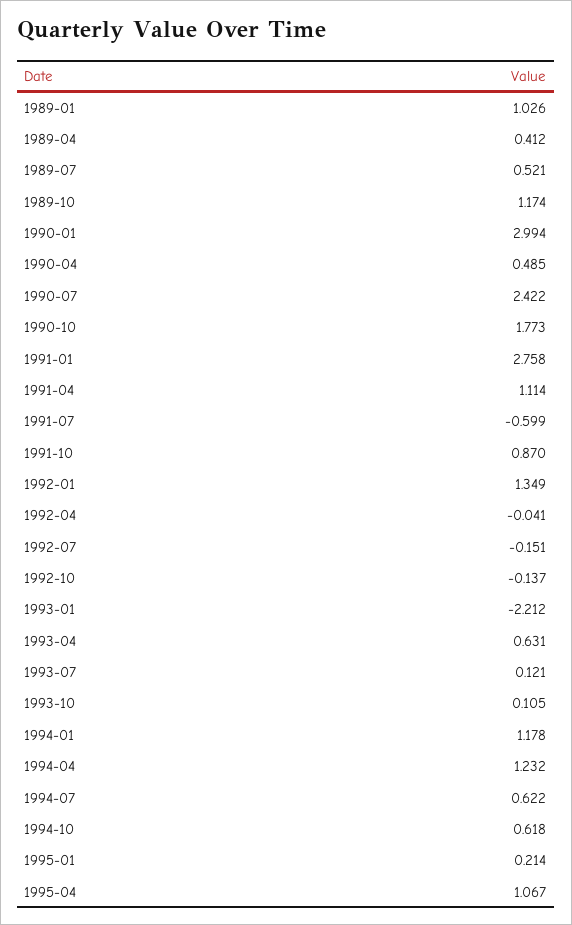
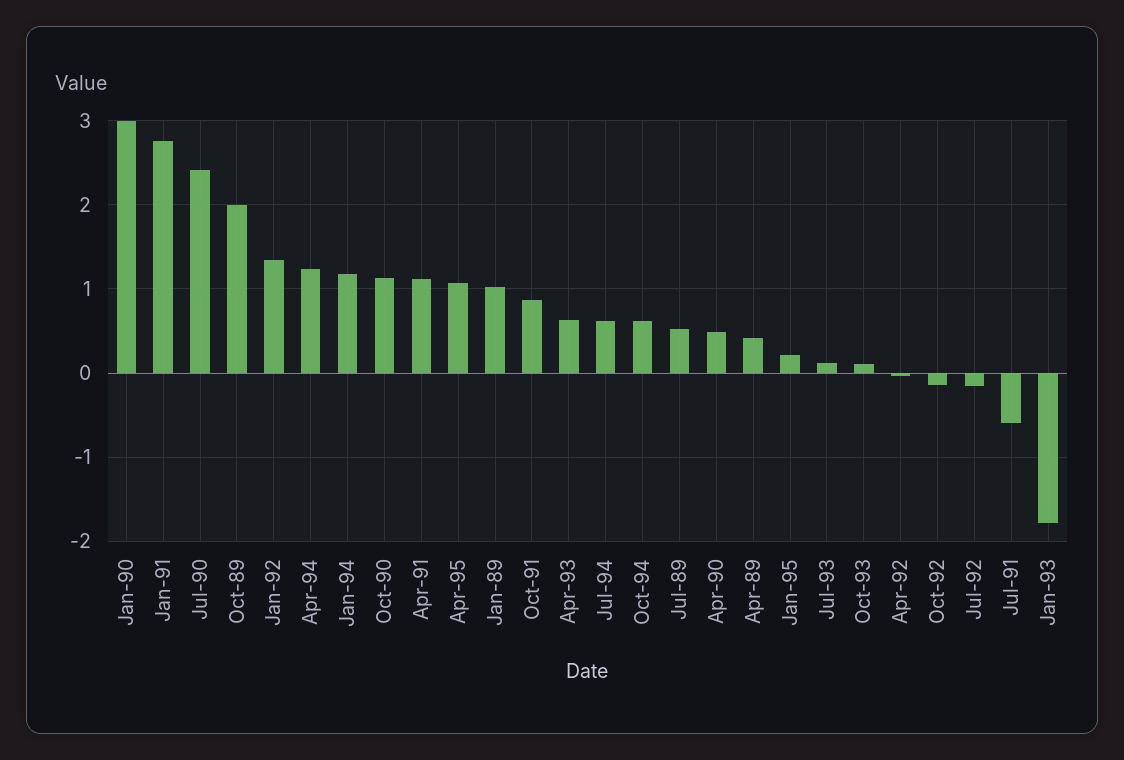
1989-10: 1.174 -> 2
1990-10: 1.773 -> 1.1
1993-01: -2.212 -> -1.8

